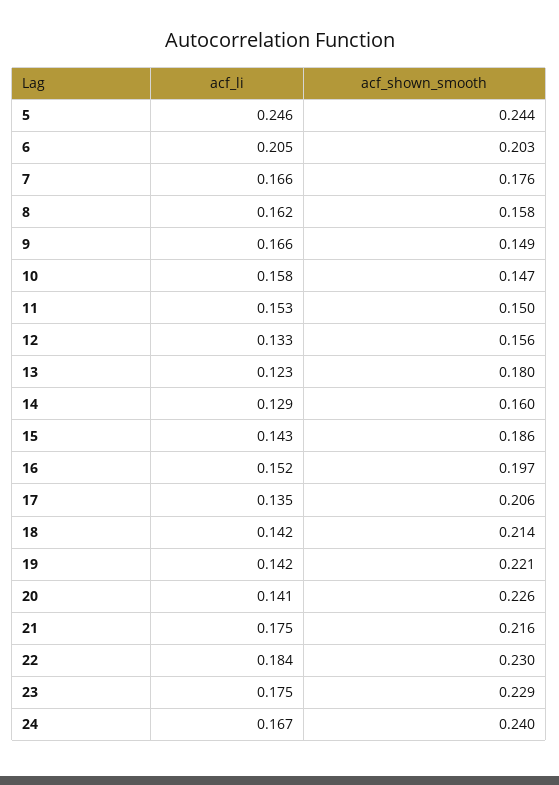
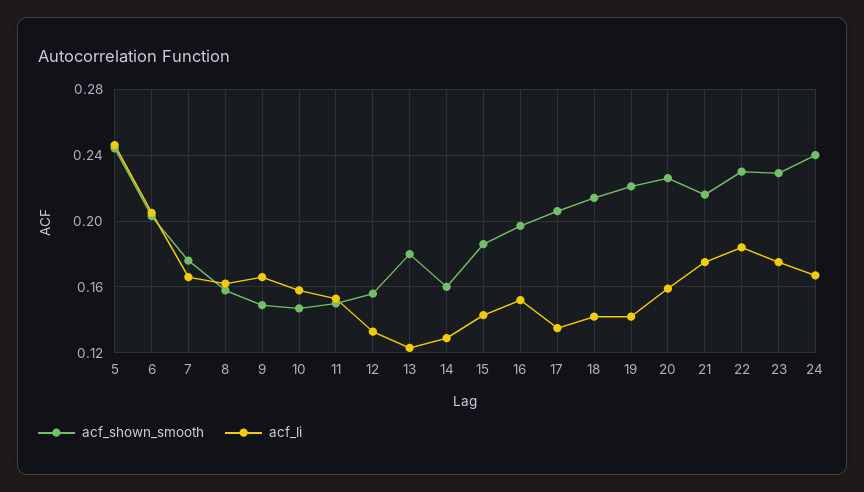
acf_li, 20: 0.141 -> 0.16

